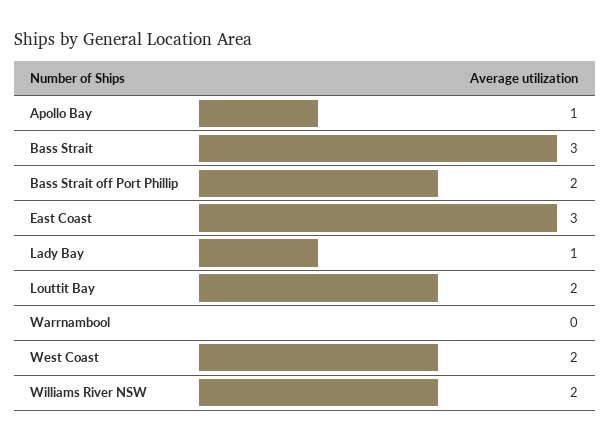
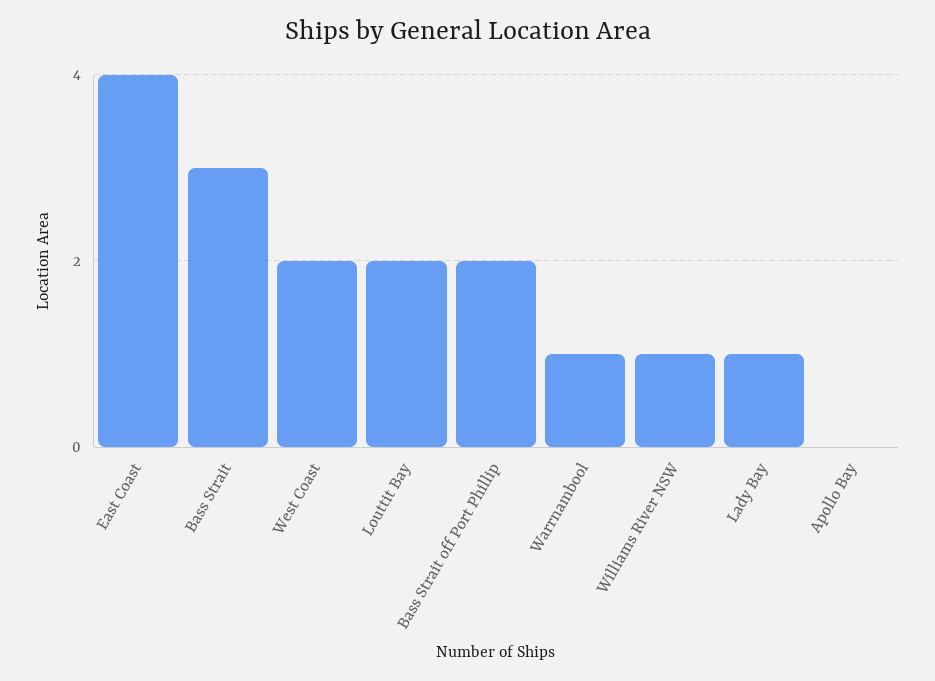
Apollo Bay: 1 -> 0
East Coast: 3 -> 4
Warrnambool: 0 -> 1
Williams River NSW: 2 -> 1

